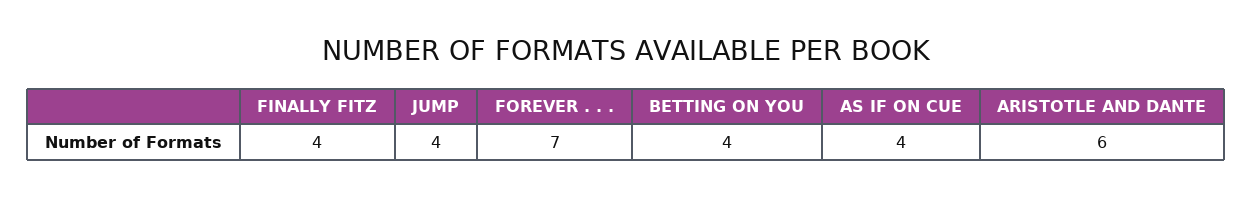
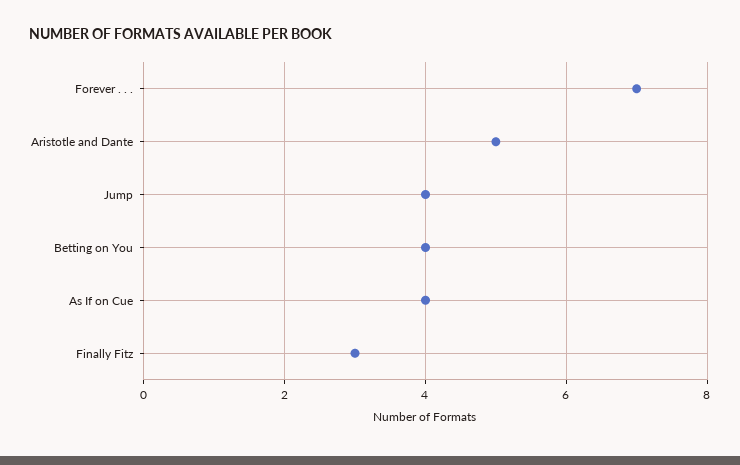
FINALLY FITZ: 4 -> 3
ARISTOTLE AND DANTE: 6 -> 5

